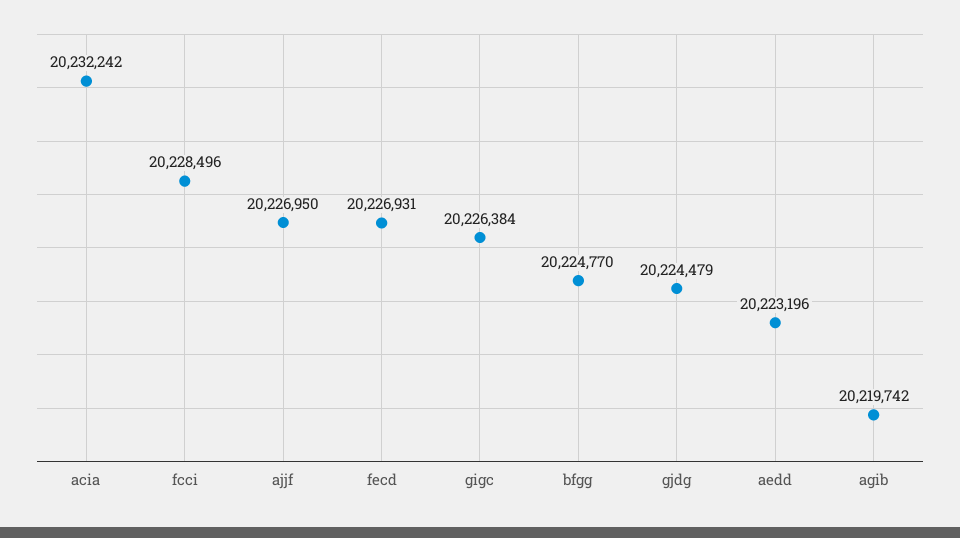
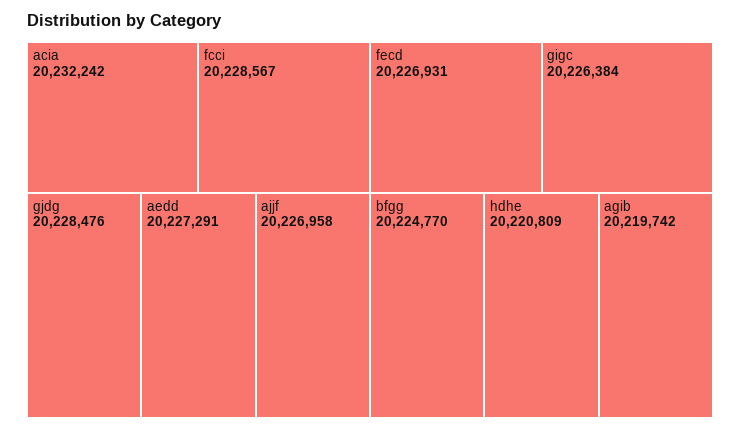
fcci: 20228496 -> 20228567
ajjf: 20226950 -> 20226958
gjdg: 20224479 -> 20228476
aedd: 20223196 -> 20227291
hdhe: none -> 20220809

